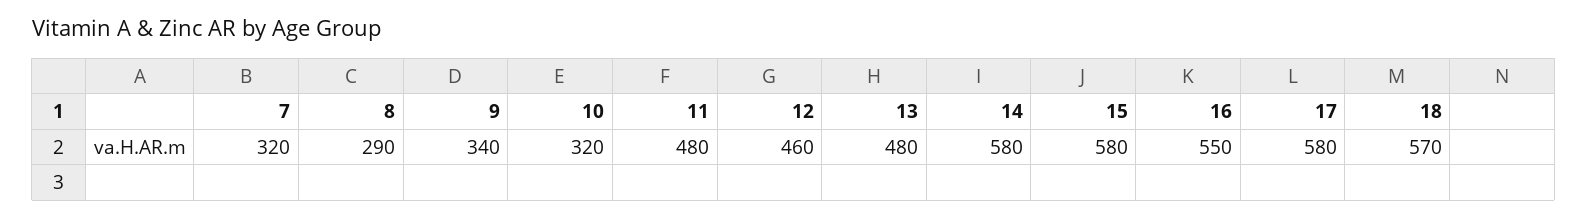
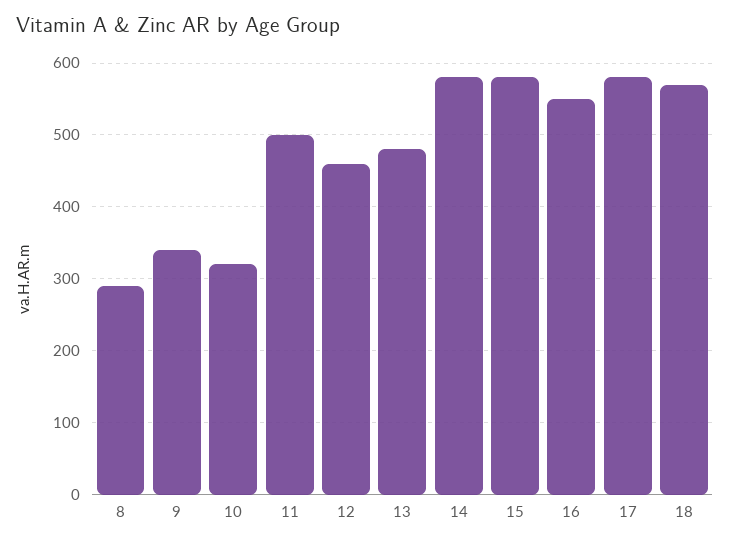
7: 320 -> none
11: 480 -> 500

